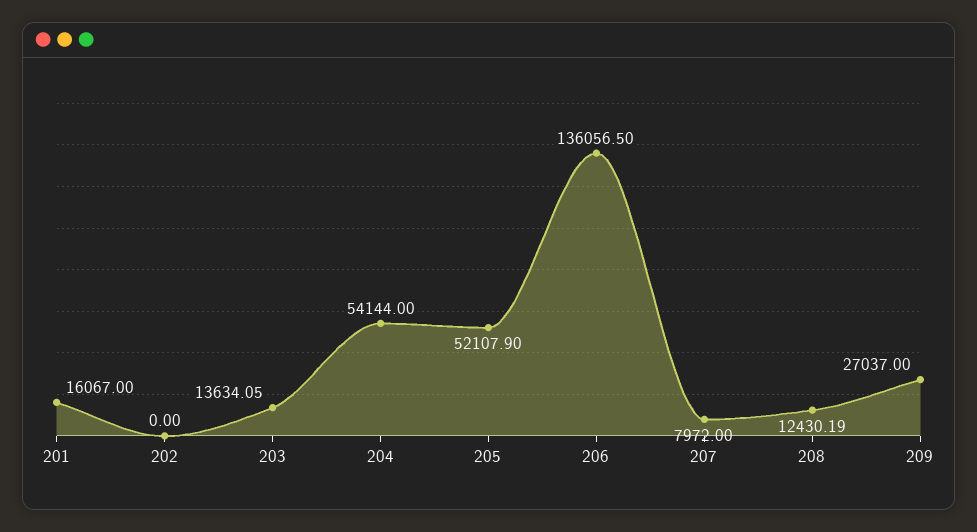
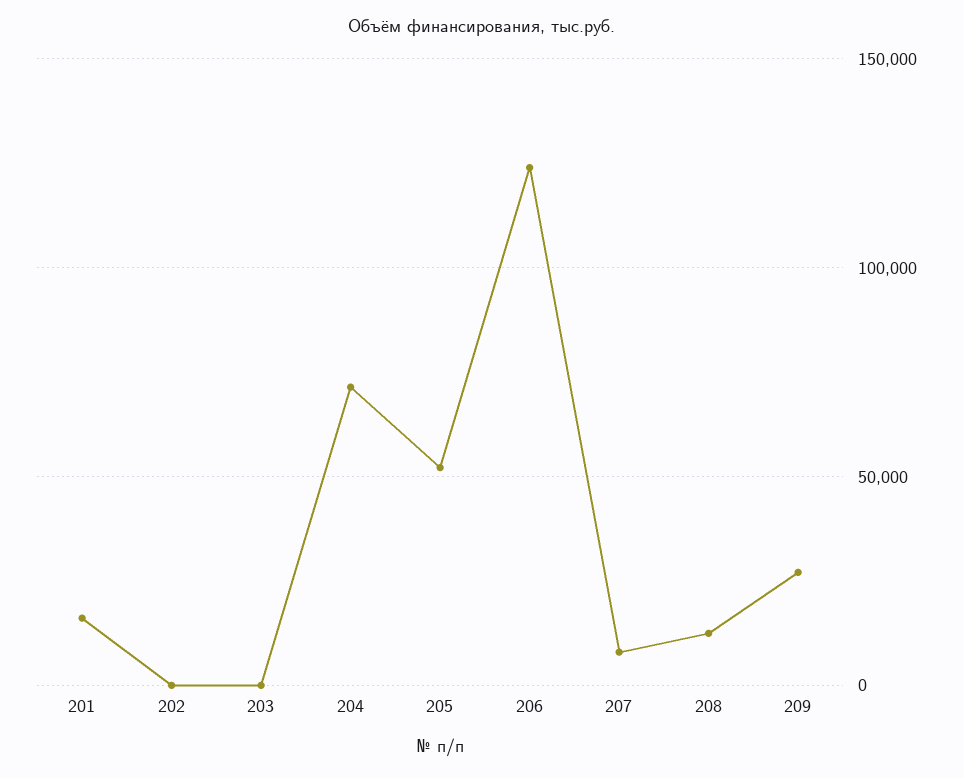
203: 13634.05 -> 0
204: 54144 -> 70000
206: 136056.5 -> 125000

